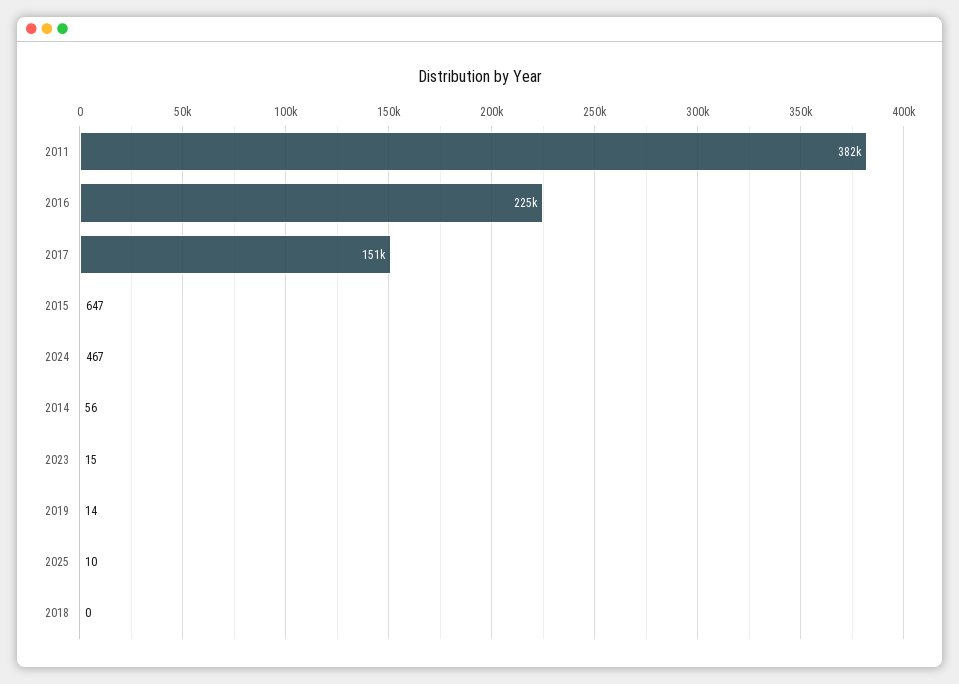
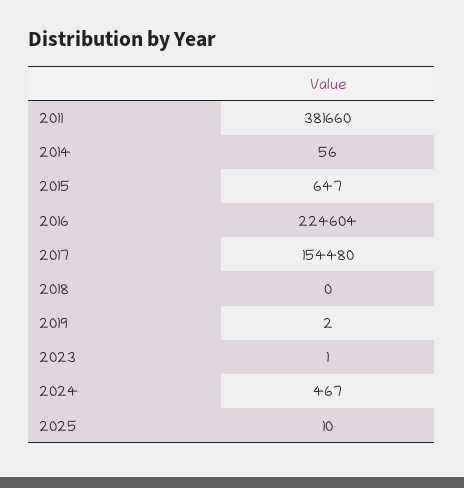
2017: 151000 -> 154480
2023: 15 -> 1
2019: 14 -> 2

